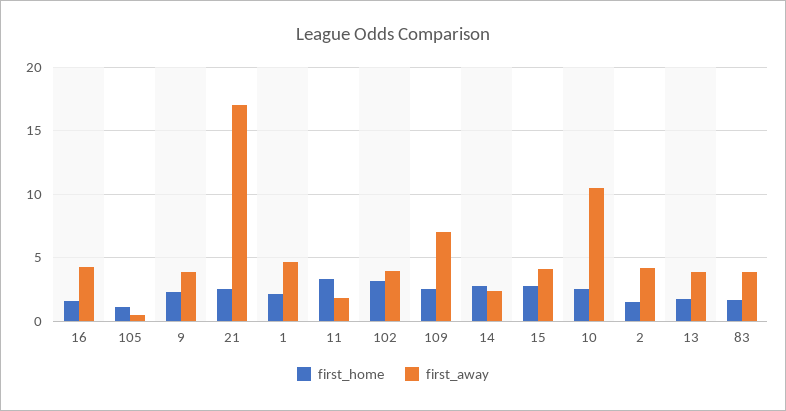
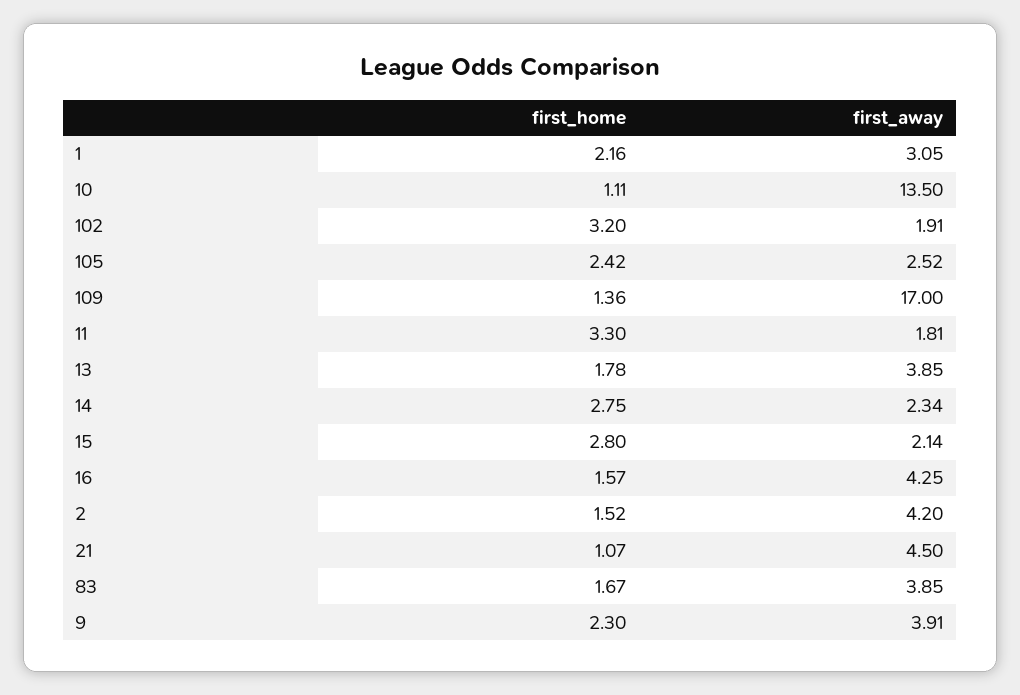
first_home, 105: 1 -> 2.42
first_away, 105: 0.5 -> 2.52
first_home, 21: 2.5 -> 1.07
first_away, 21: 17 -> 4.5
first_away, 1: 4.5 -> 3.05
first_away, 102: 4 -> 1.91
first_home, 109: 2.5 -> 1.36
first_away, 109: 7 -> 17
first_away, 15: 4 -> 2.14
first_home, 10: 2.5 -> 1.11
first_away, 10: 10.5 -> 13.5

